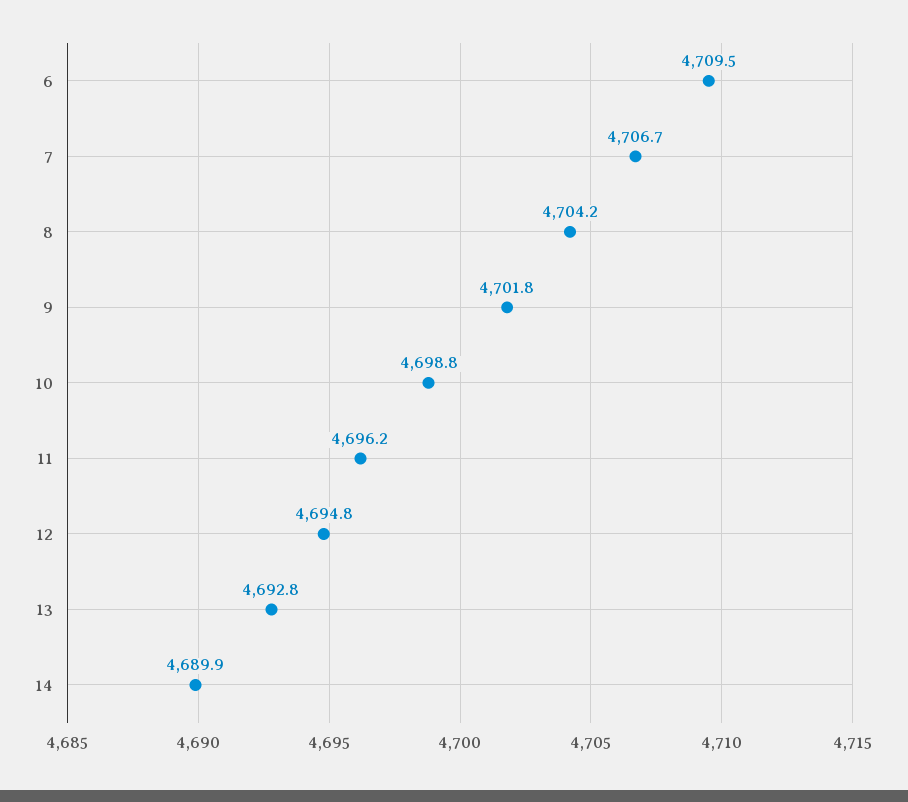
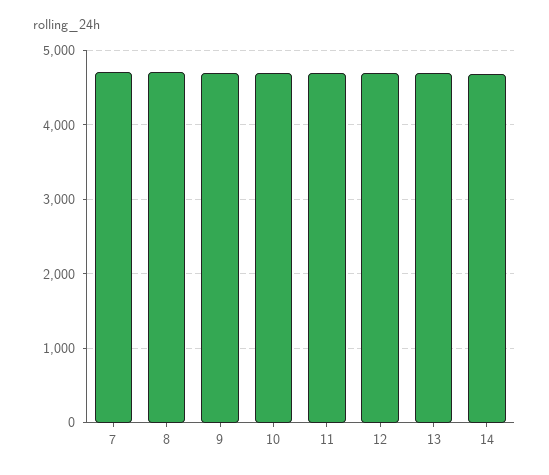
6: 4709.5 -> none

